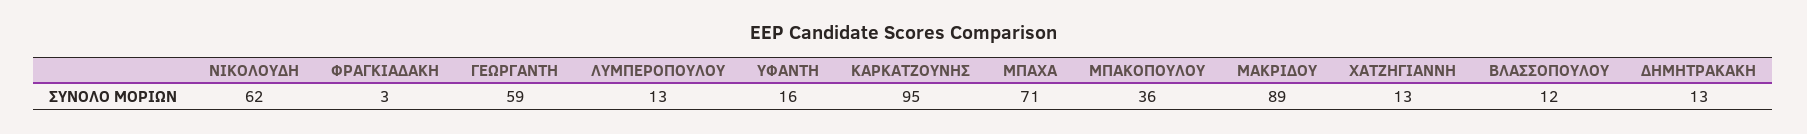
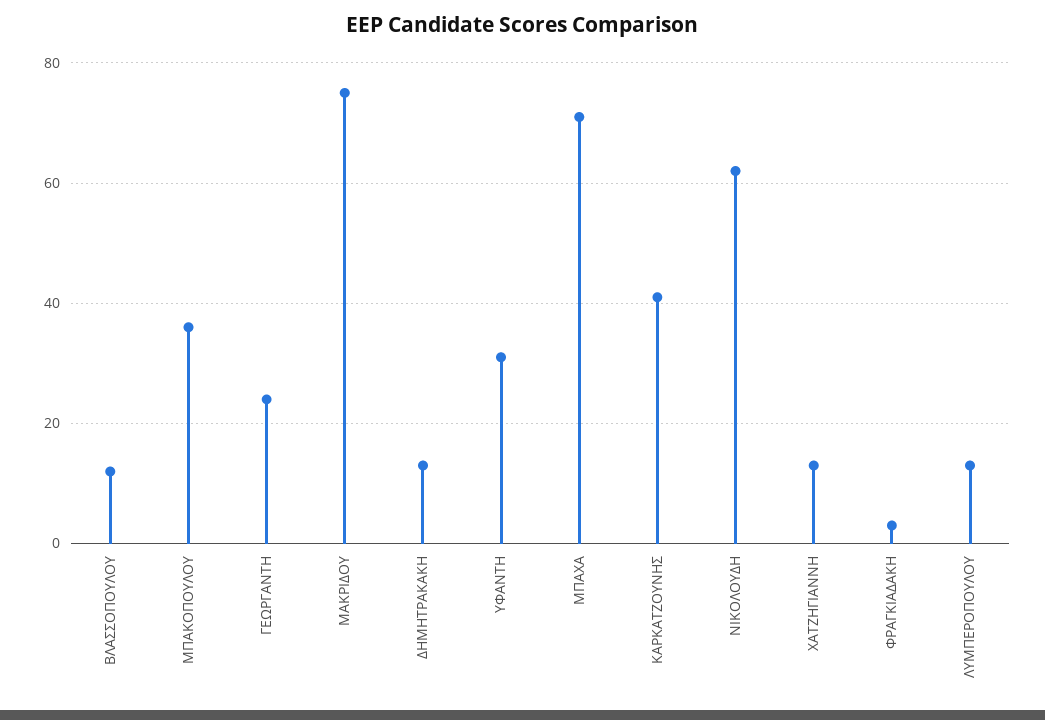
ΓΕΩΡΓΑΝΤΗ: 59 -> 25
ΥΦΑΝΤΗ: 16 -> 30
ΚΑΡΚΑΤΖΟΥΝΗΣ: 95 -> 40
ΜΑΚΡΙΔΟΥ: 89 -> 75

